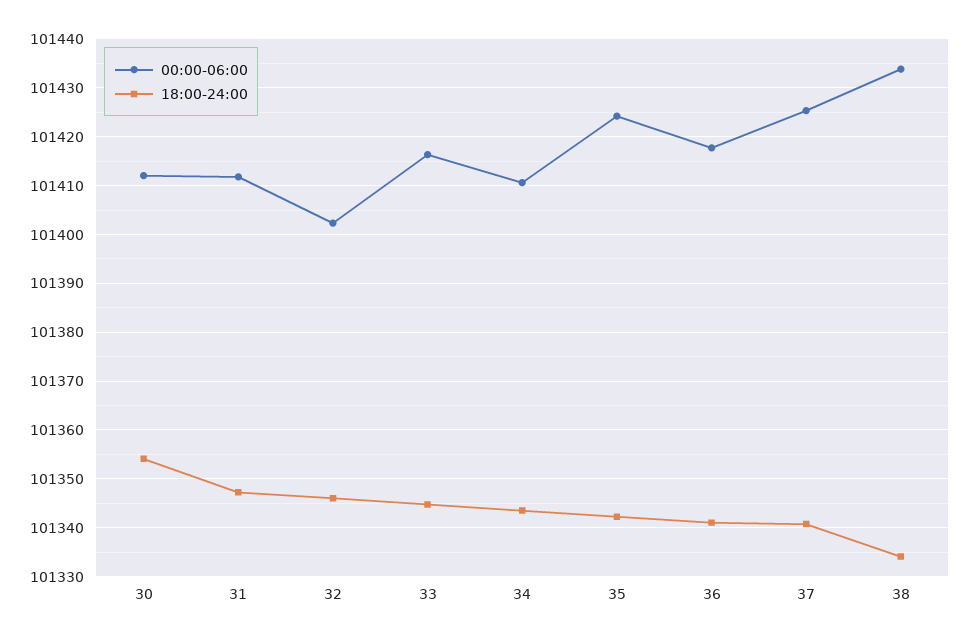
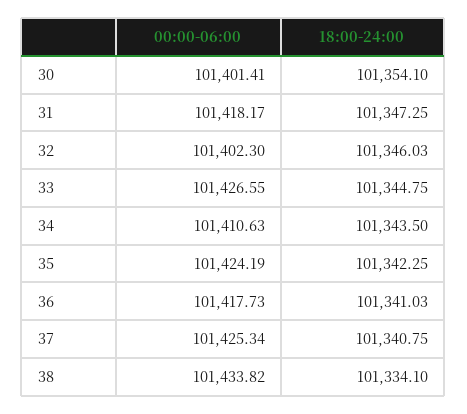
00:00-06:00, 30: 101412 -> 101401.41
00:00-06:00, 31: 101412 -> 101418.17
00:00-06:00, 33: 101416 -> 101426.55

